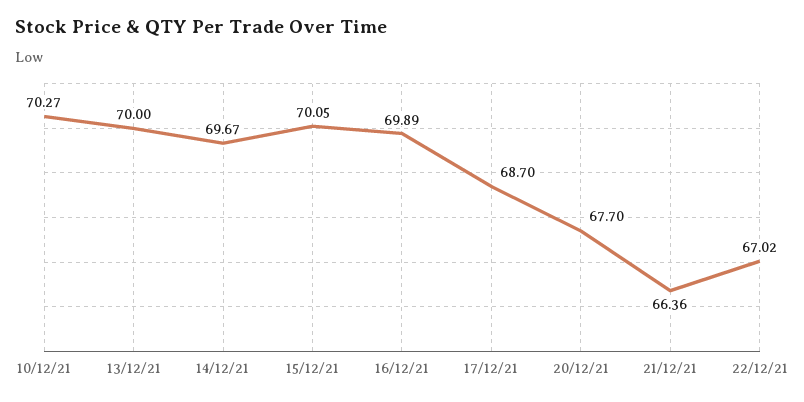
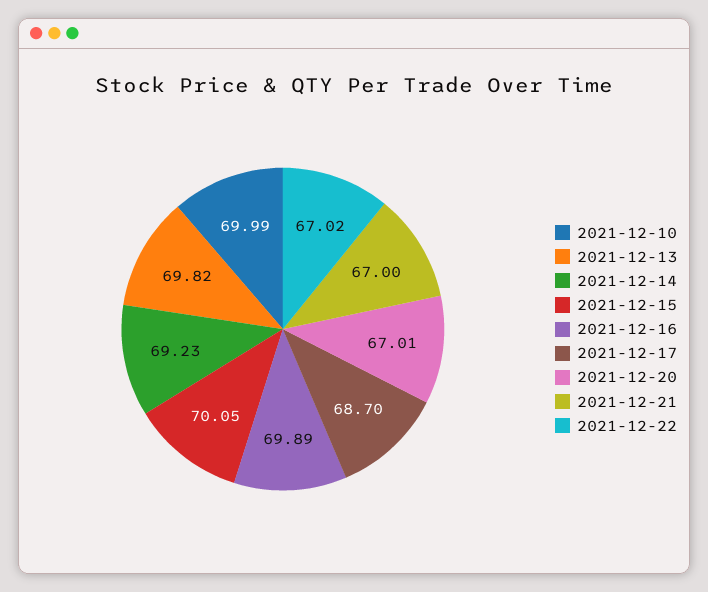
10/12/21: 70.27 -> 69.99
13/12/21: 70 -> 69.82
14/12/21: 69.67 -> 69.23
20/12/21: 67.7 -> 67.01
21/12/21: 66.36 -> 67

